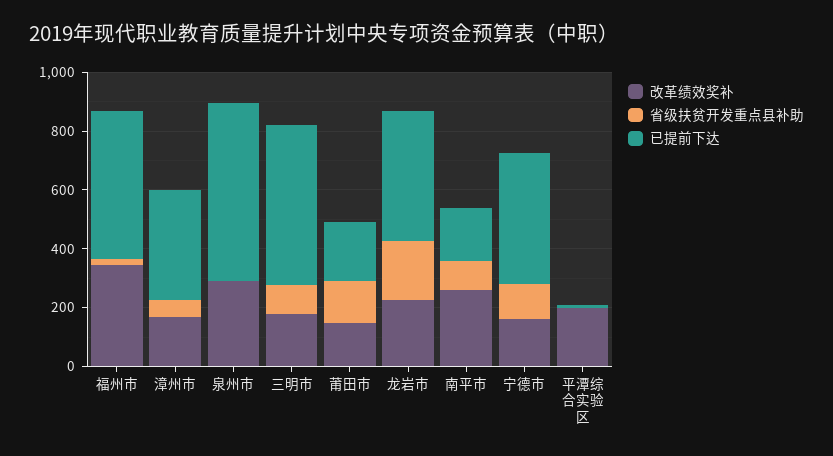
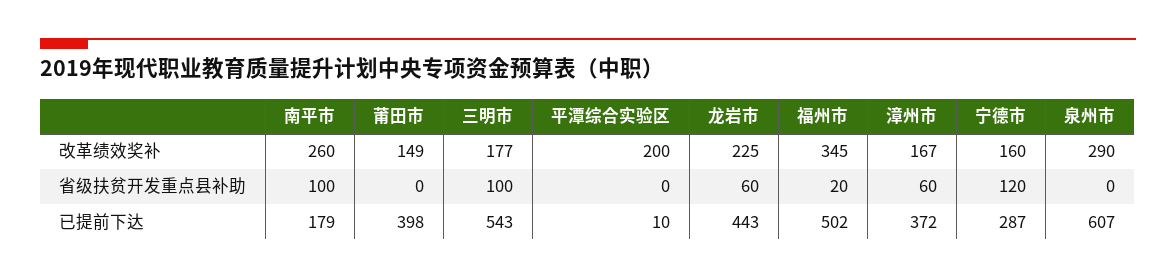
省级扶贫开发重点县补助, 莆田市: 150 -> 0
已提前下达, 莆田市: 200 -> 398
省级扶贫开发重点县补助, 龙岩市: 200 -> 60
已提前下达, 宁德市: 450 -> 287

